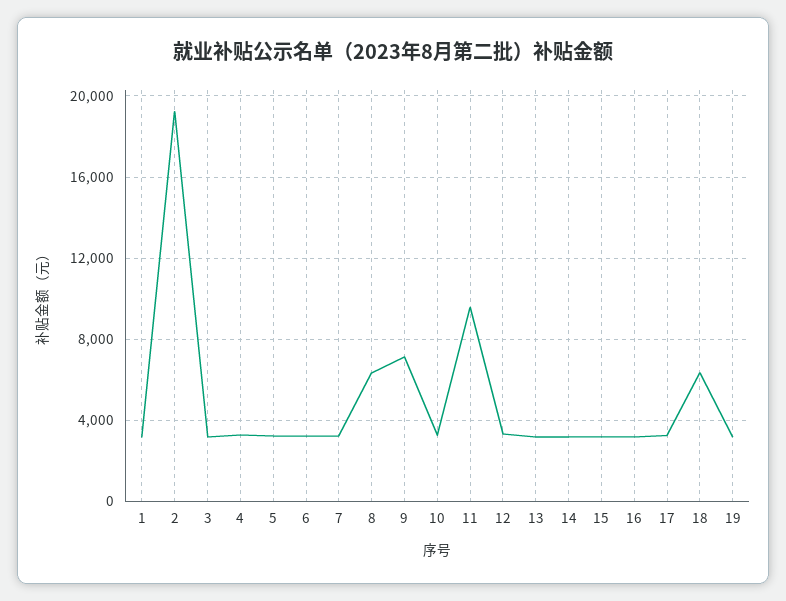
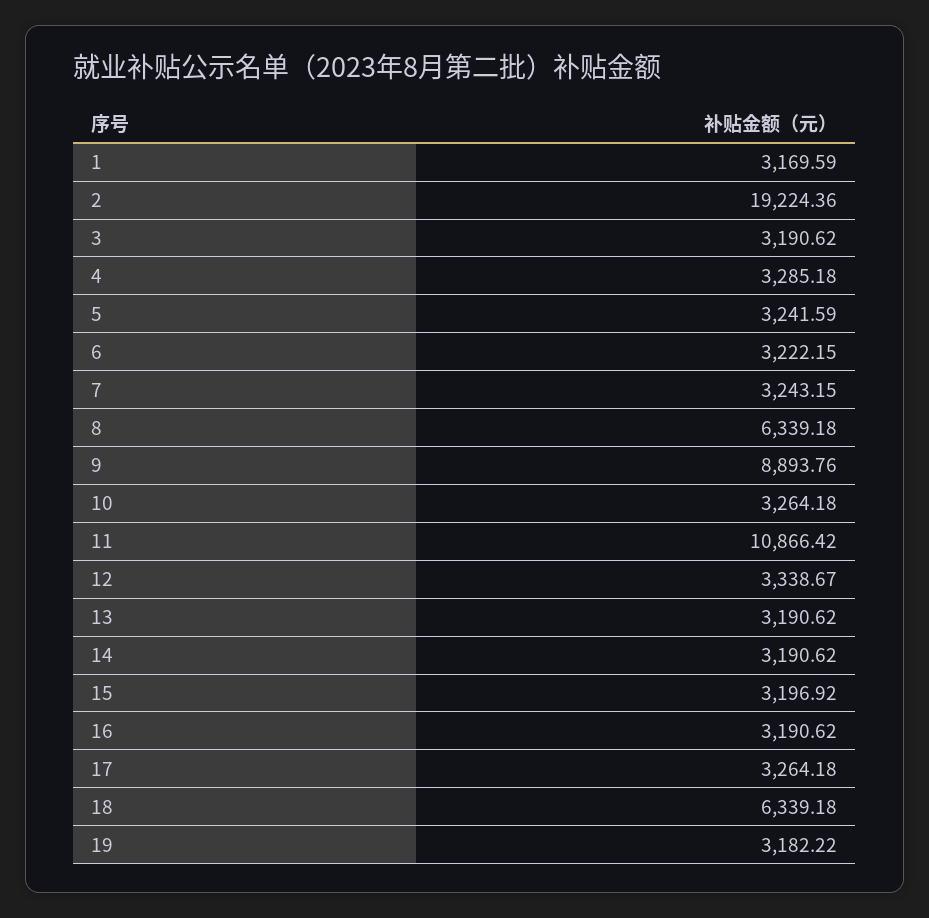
9: 7000 -> 8893.76
11: 9500 -> 10866.42

